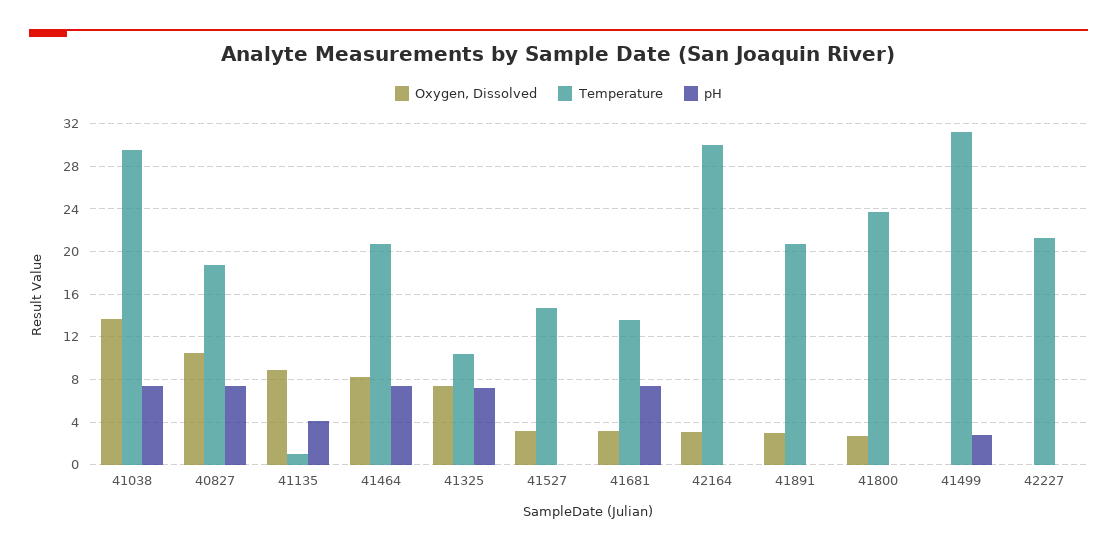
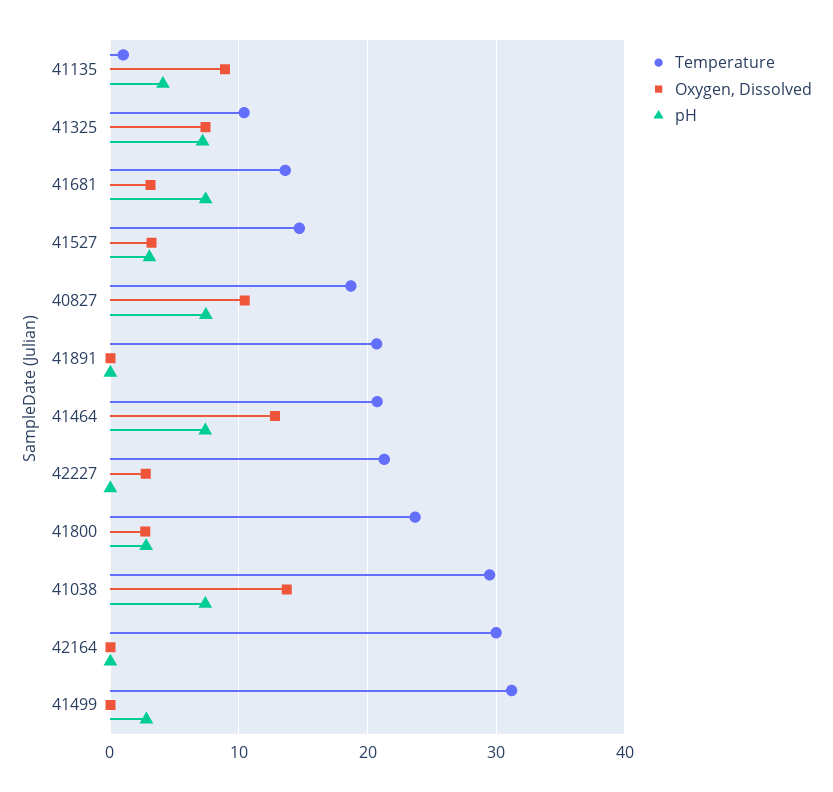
Oxygen, Dissolved, 41464: 8 -> 13
pH, 41527: 0 -> 3
Oxygen, Dissolved, 42164: 3 -> 0
Oxygen, Dissolved, 41891: 3 -> 0
pH, 41800: 0 -> 3
Oxygen, Dissolved, 42227: 0 -> 3

